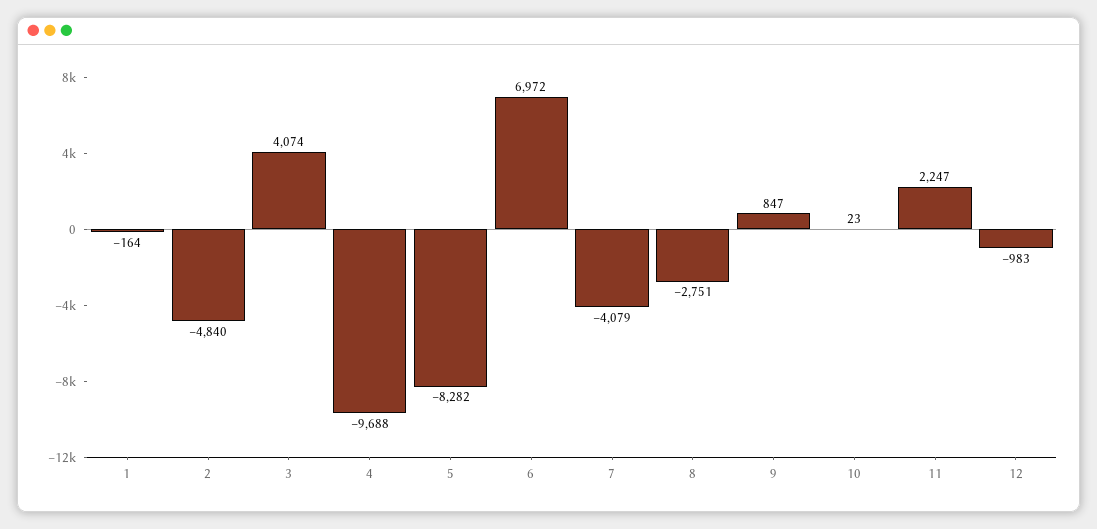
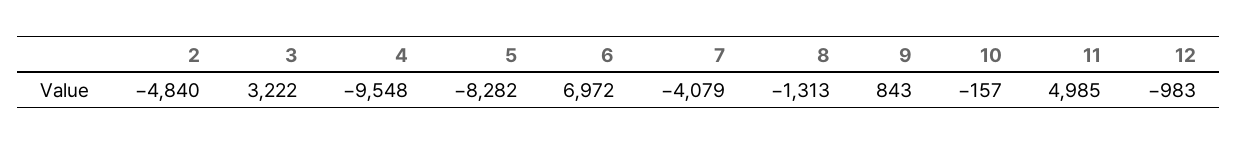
1: -164 -> none
3: 4074 -> 3222
4: -9688 -> -9548
8: -2751 -> -1313
9: 847 -> 843
10: 23 -> -157
11: 2247 -> 4985

